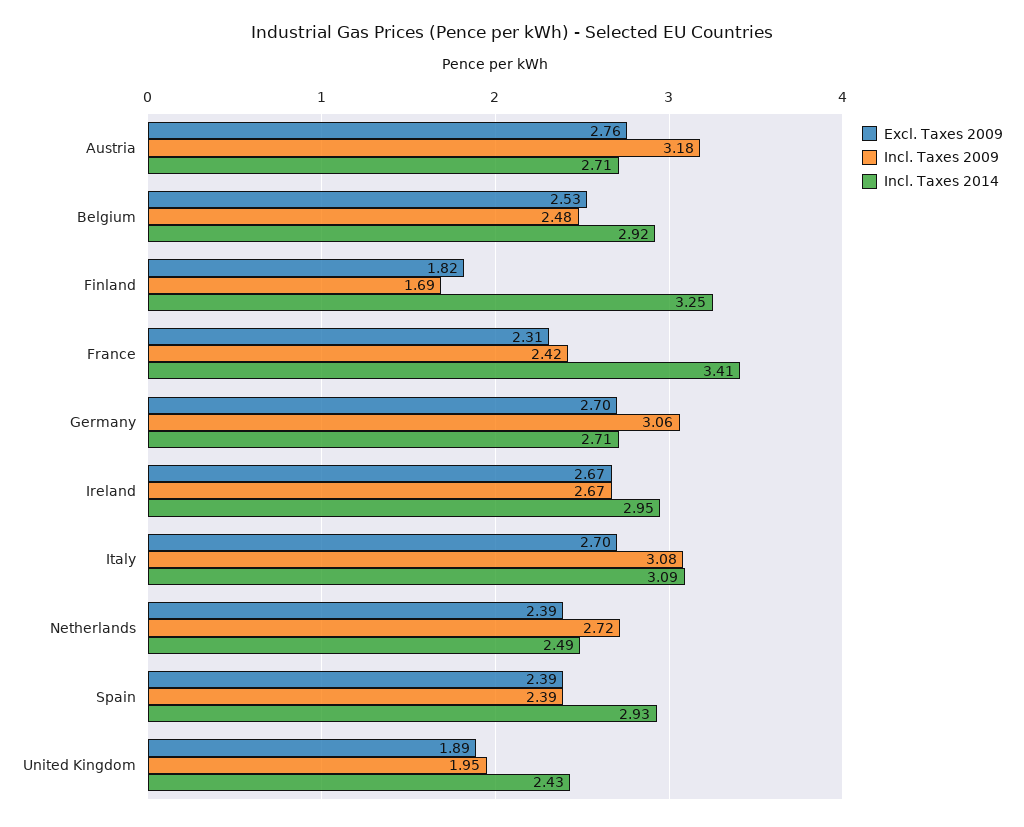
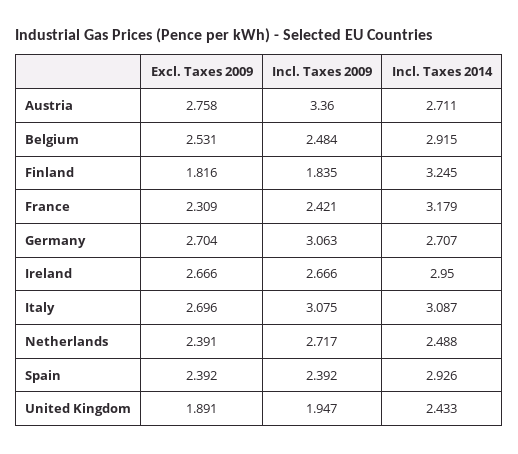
Incl. Taxes 2009, Austria: 3.18 -> 3.36
Incl. Taxes 2009, Finland: 1.69 -> 1.835
Incl. Taxes 2014, France: 3.41 -> 3.179

